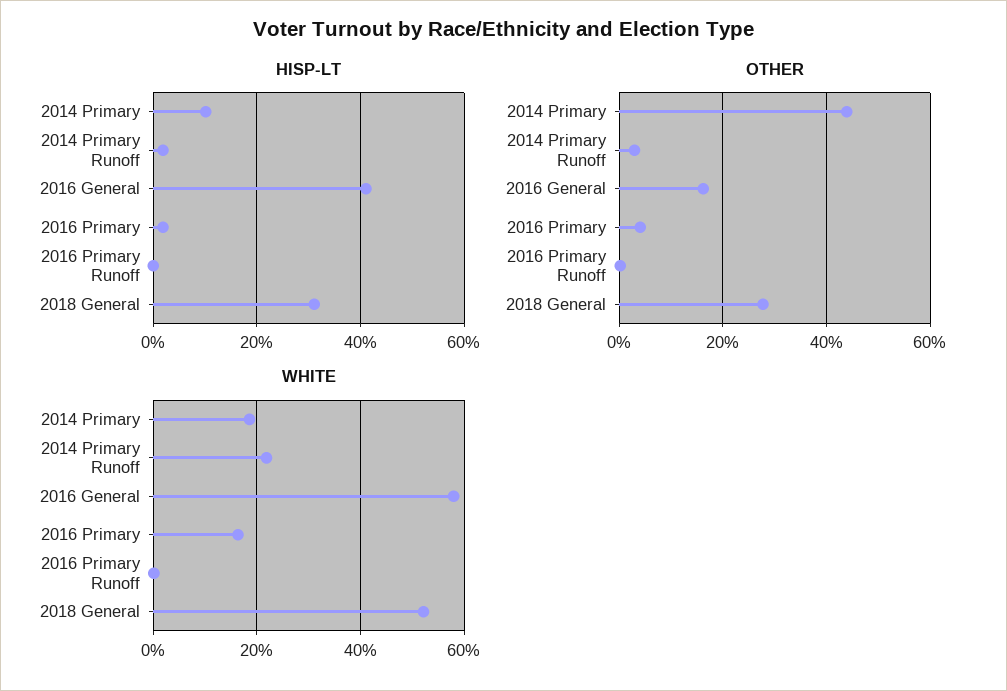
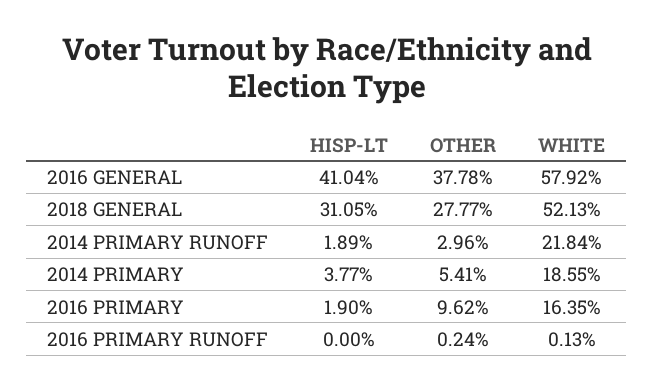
HISP-LT, 2014 Primary: 10 -> 3.77
OTHER, 2014 Primary: 44 -> 5.41
OTHER, 2016 General: 16 -> 37.78
OTHER, 2016 Primary: 4 -> 9.62

